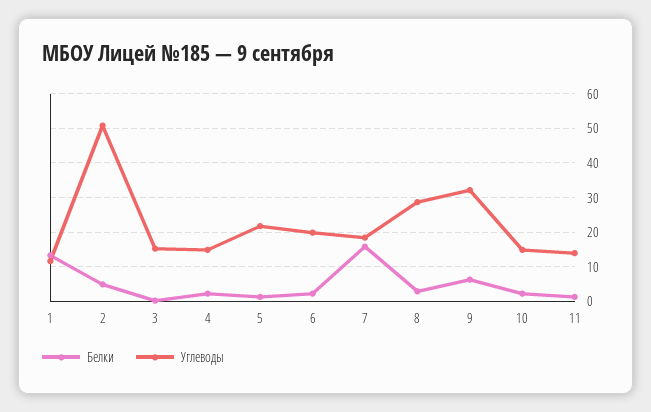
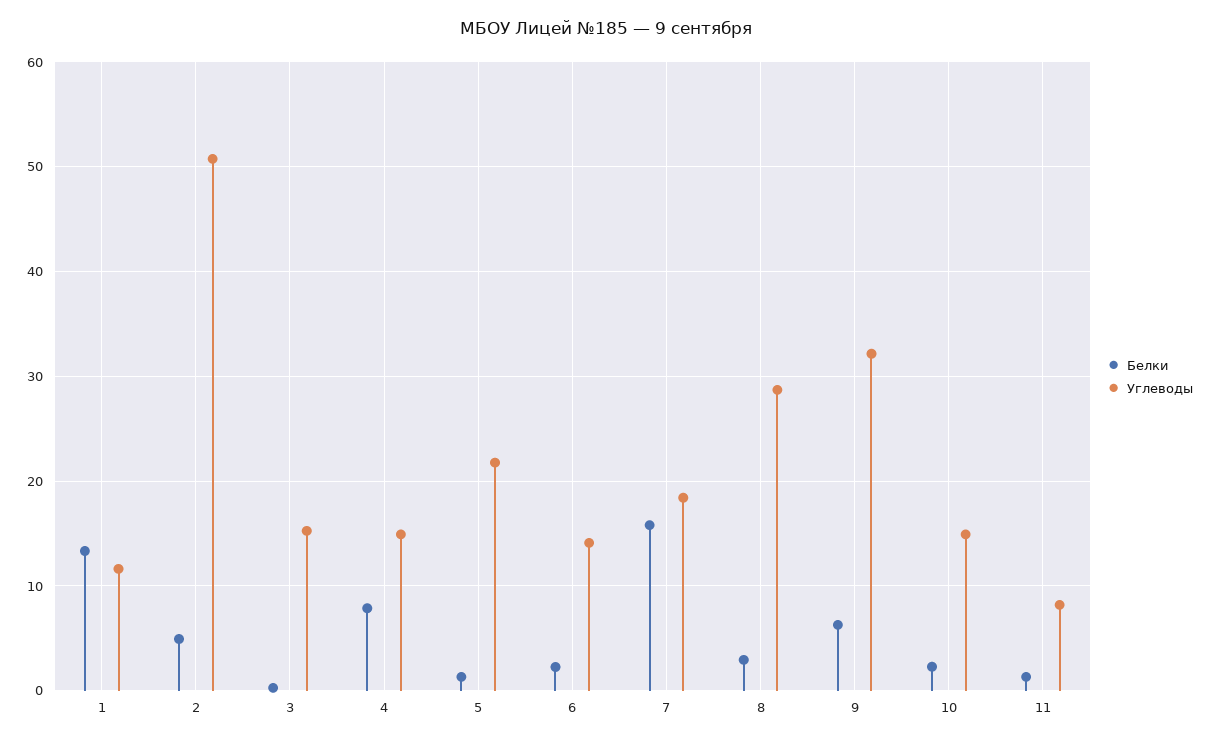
Белки, 4: 2 -> 8
Углеводы, 6: 20 -> 14
Углеводы, 11: 14 -> 8

